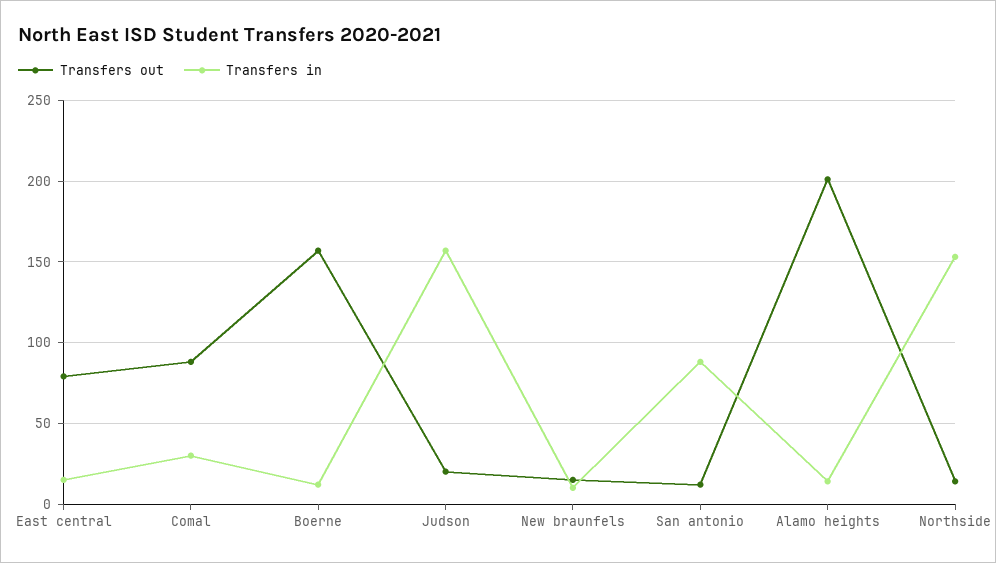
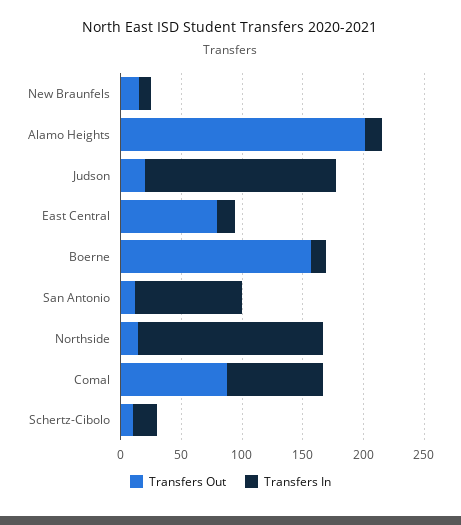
Transfers in, Comal: 30 -> 80
Transfers out, Schertz-Cibolo: none -> 10
Transfers in, Schertz-Cibolo: none -> 20

